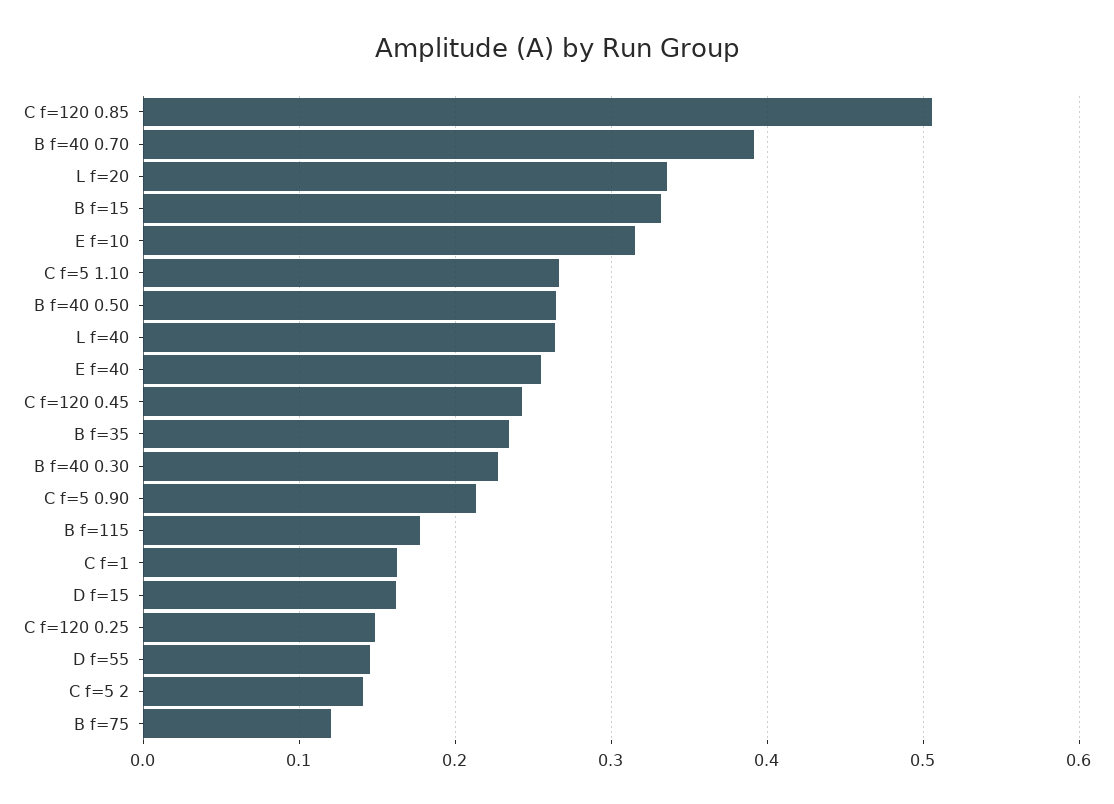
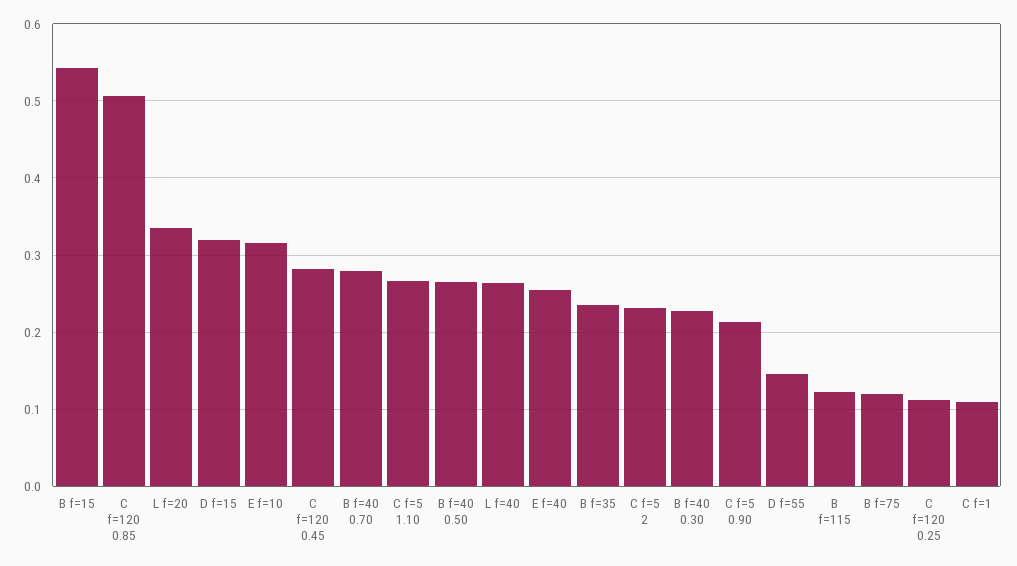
B f=40 0.70: 0.39 -> 0.28
B f=15: 0.33 -> 0.54
C f=120 0.45: 0.24 -> 0.28
B f=115: 0.18 -> 0.12
C f=1: 0.16 -> 0.11
D f=15: 0.16 -> 0.32
C f=120 0.25: 0.15 -> 0.11
C f=5 2: 0.14 -> 0.23

